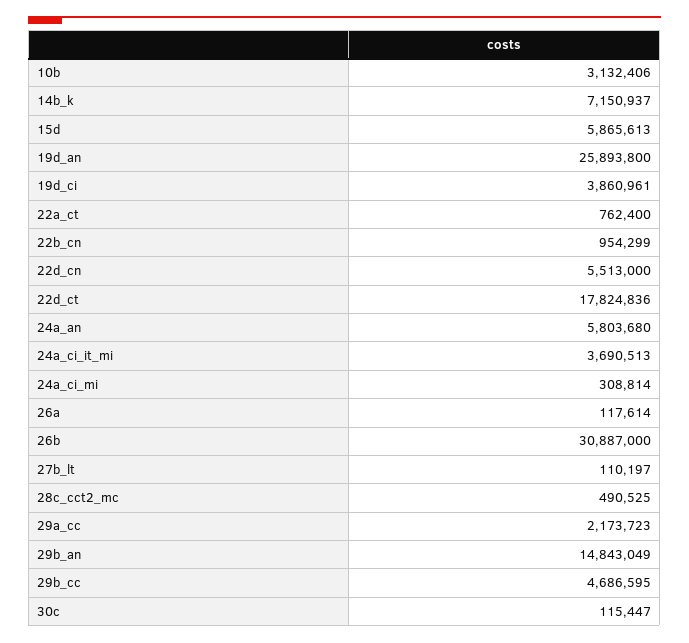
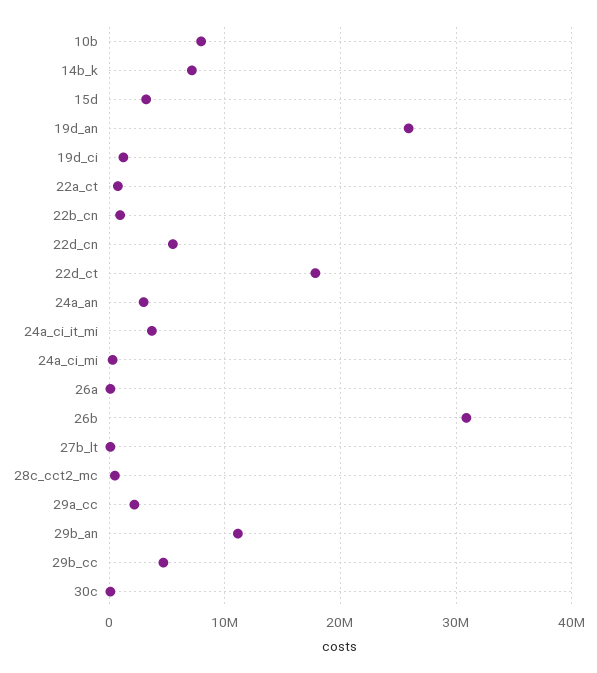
10b: 3132406 -> 8000000
15d: 5865613 -> 3000000
19d_ci: 3860961 -> 1000000
24a_an: 5803680 -> 3000000
29b_an: 14843049 -> 11000000

